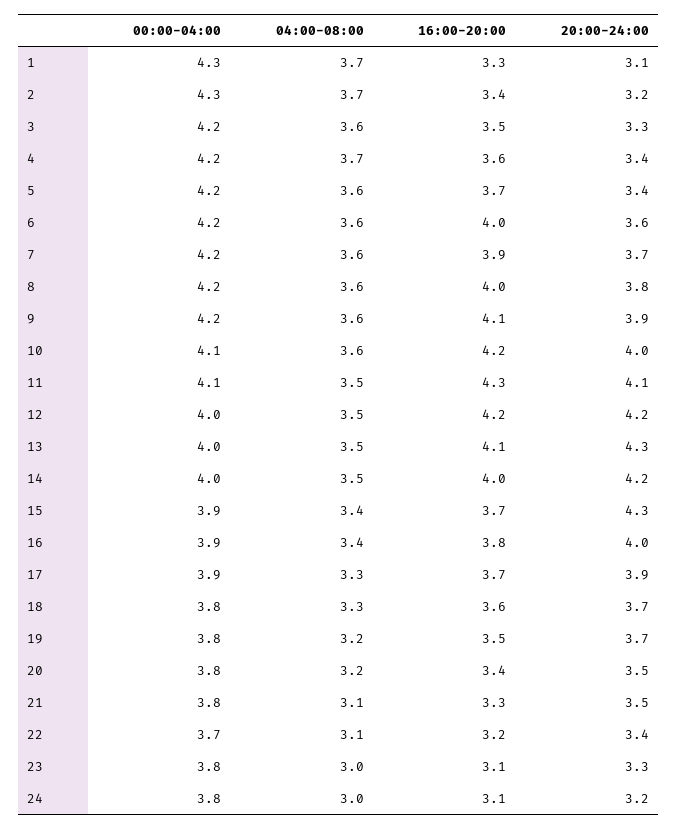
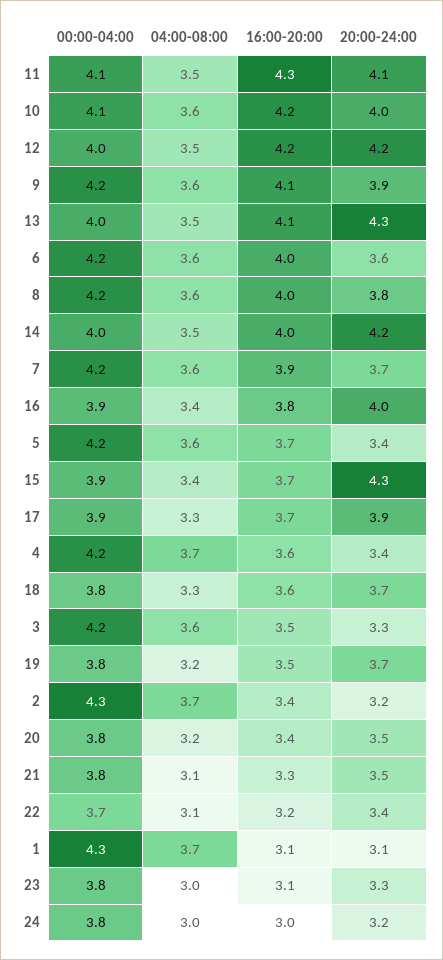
16:00-20:00, 1: 3.3 -> 3.1
16:00-20:00, 24: 3.1 -> 3

